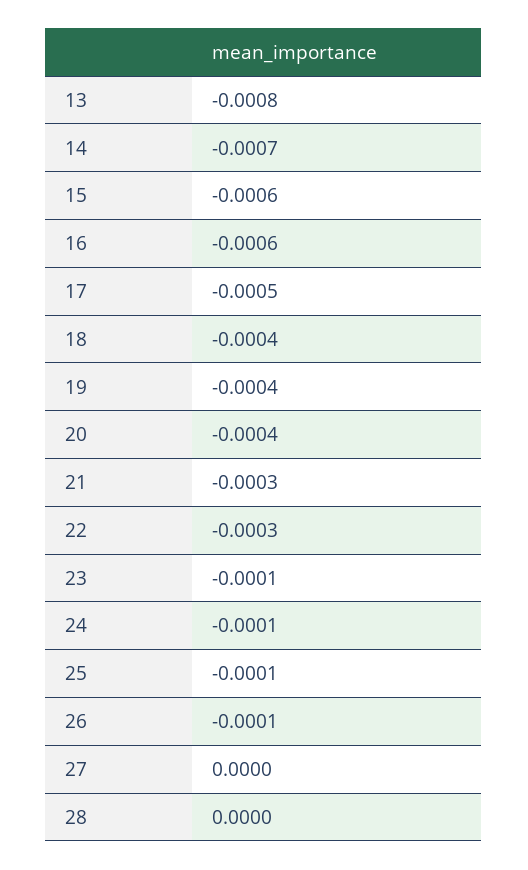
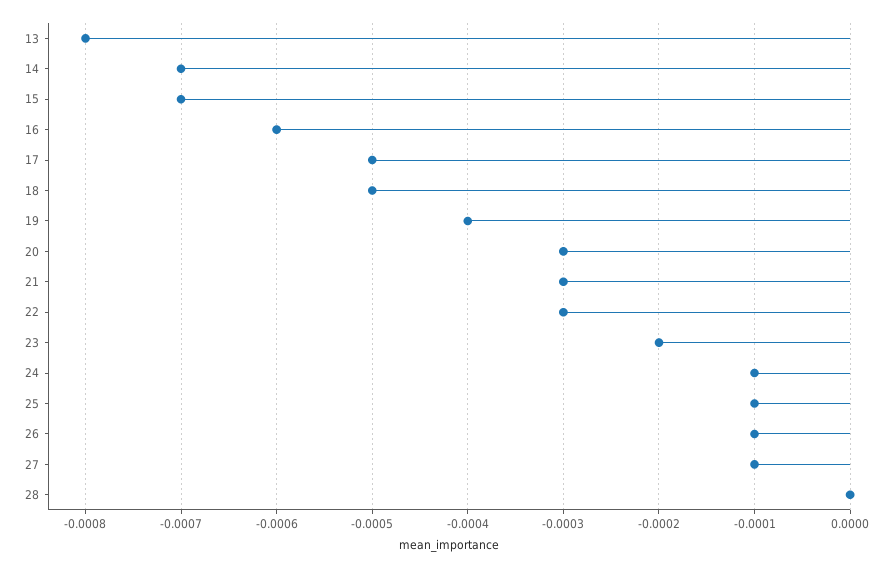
15: -0.0006 -> -0.0007
18: -0.0004 -> -0.0005
20: -0.0004 -> -0.0003
23: -0.0001 -> -0.0002
27: 0 -> -0.0001

